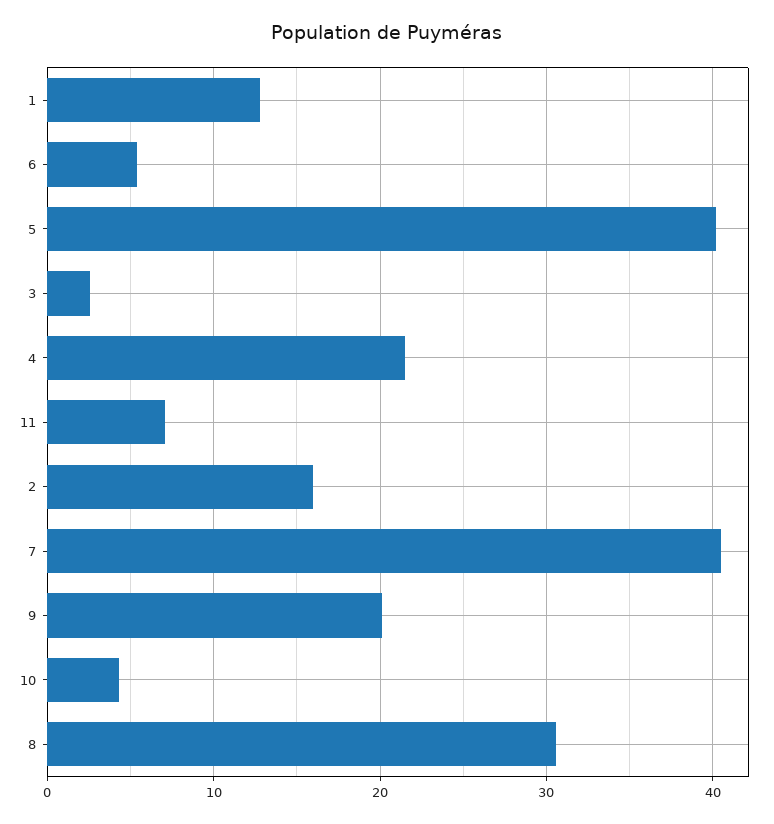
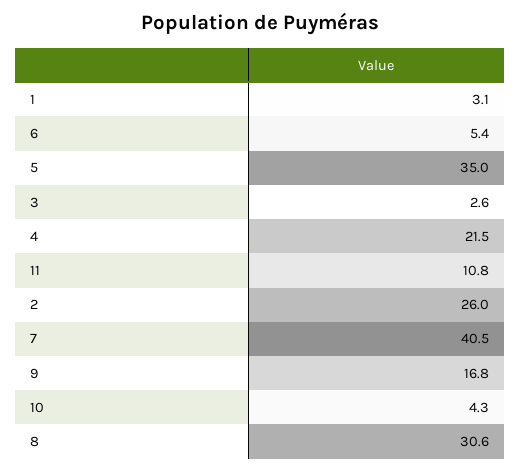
1: 13 -> 3.1
5: 40 -> 35
11: 7 -> 10.8
2: 16 -> 26
9: 20 -> 16.8

